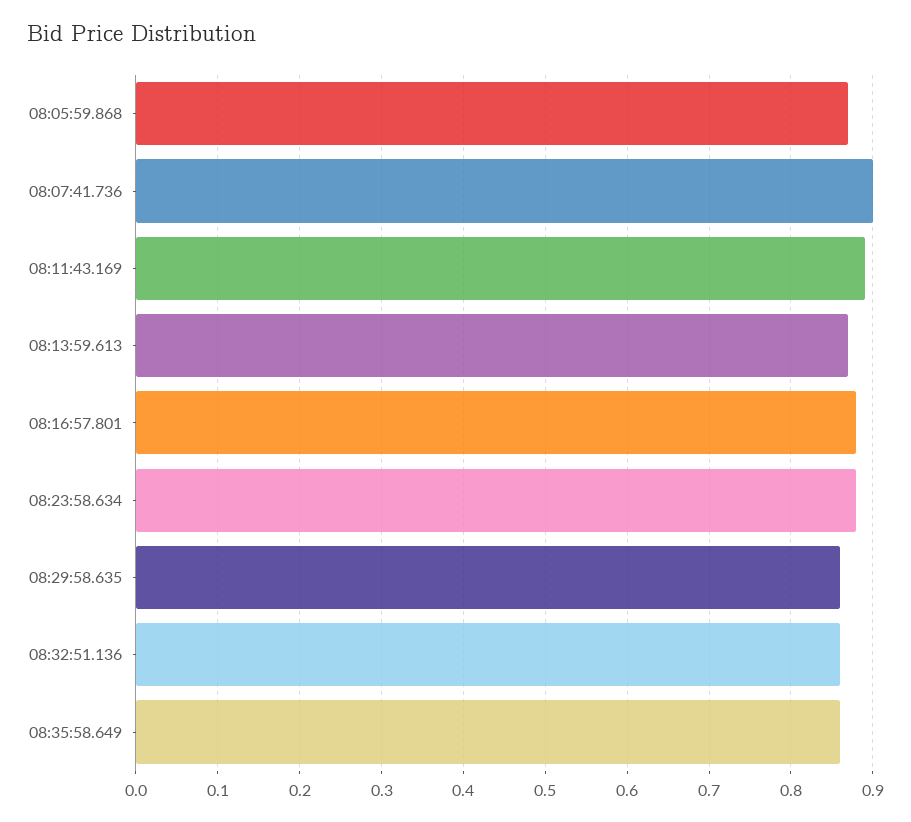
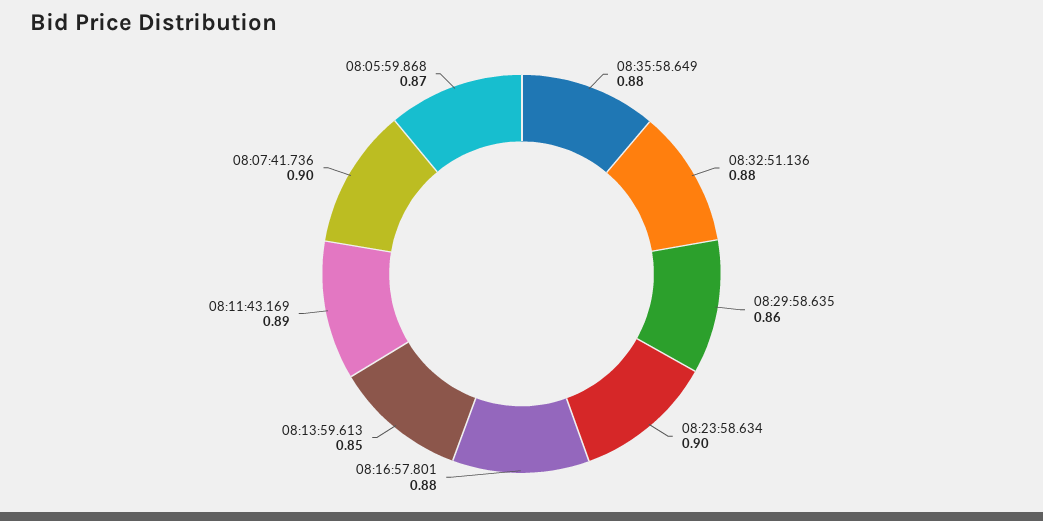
08:13:59.613: 0.87 -> 0.85
08:23:58.634: 0.88 -> 0.9
08:32:51.136: 0.86 -> 0.88
08:35:58.649: 0.86 -> 0.88

